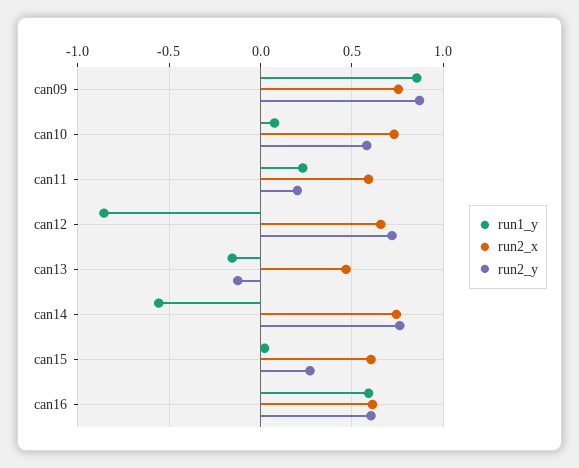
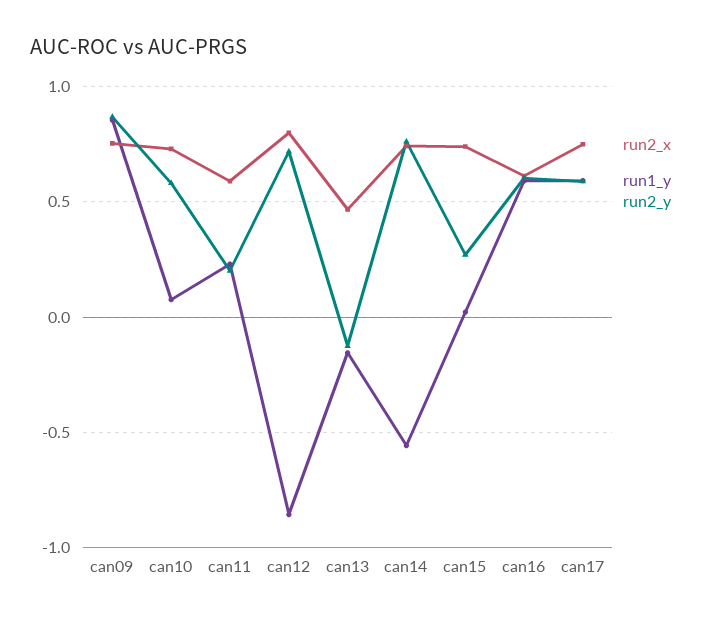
run2_x, can12: 0.65 -> 0.8
run2_x, can15: 0.6 -> 0.75
run2_x, can17: none -> 0.75
run1_y, can17: none -> 0.6
run2_y, can17: none -> 0.6

